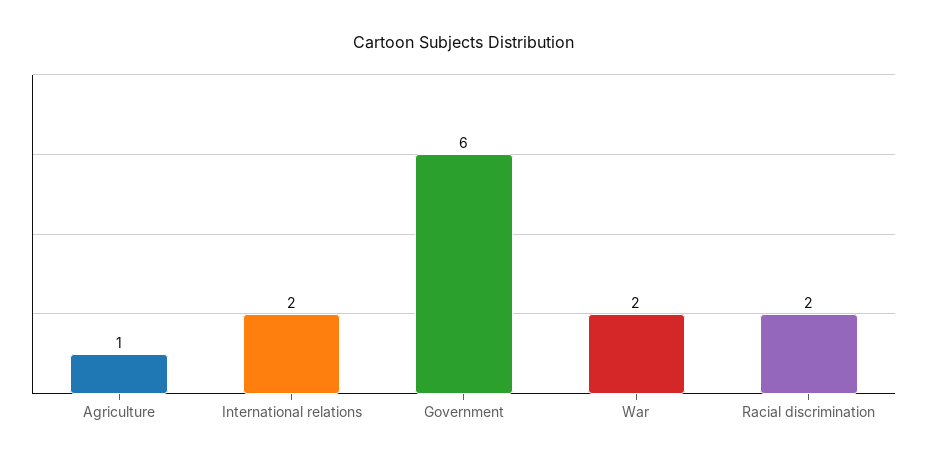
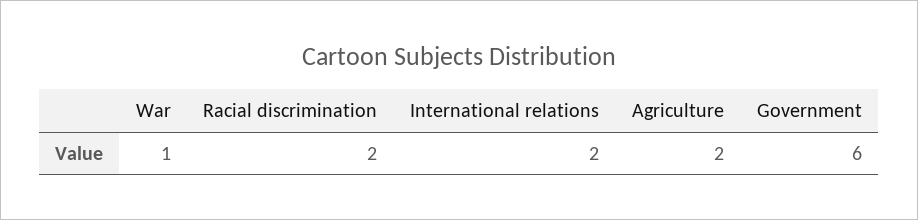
Agriculture: 1 -> 2
War: 2 -> 1

